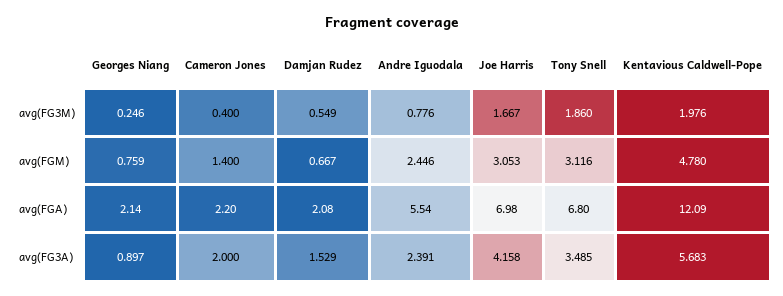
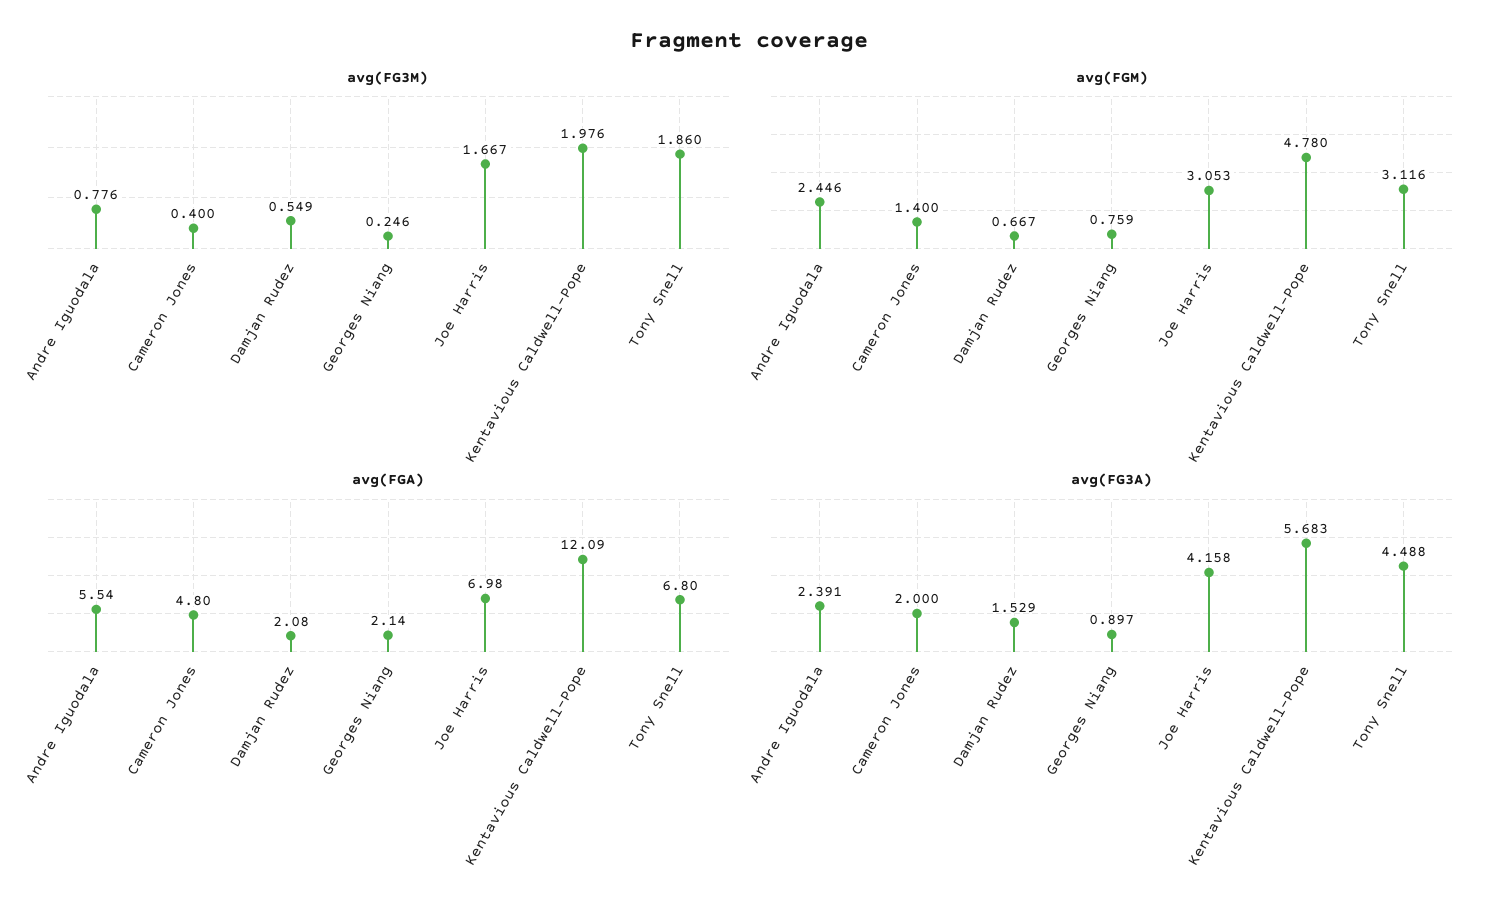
avg(FGA), Cameron Jones: 2.2 -> 4.8
avg(FG3A), Tony Snell: 3.485 -> 4.488

